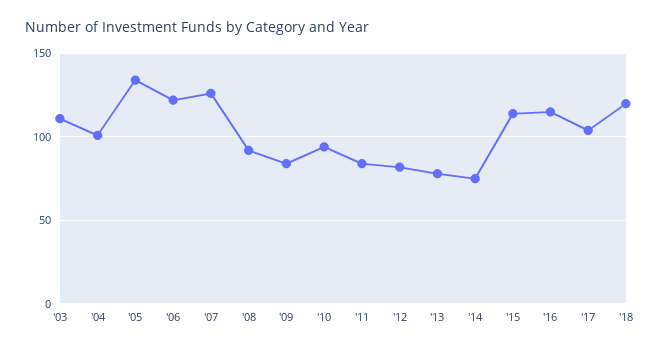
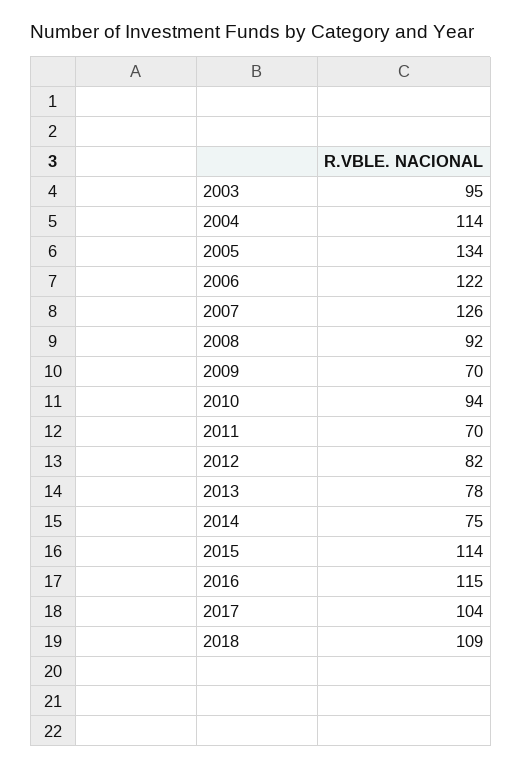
'03: 110 -> 95
'04: 100 -> 114
'09: 85 -> 70
'11: 85 -> 70
'18: 120 -> 109

